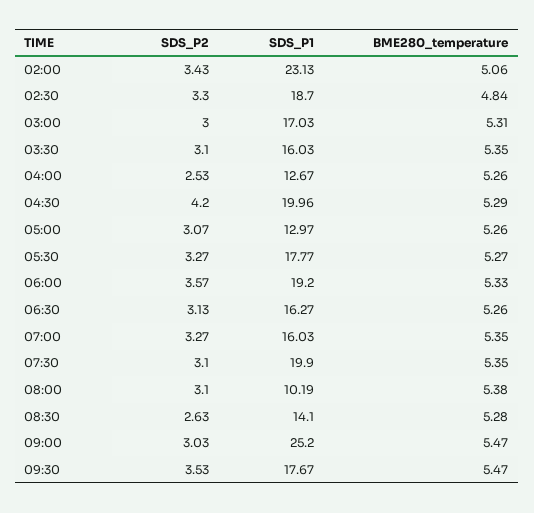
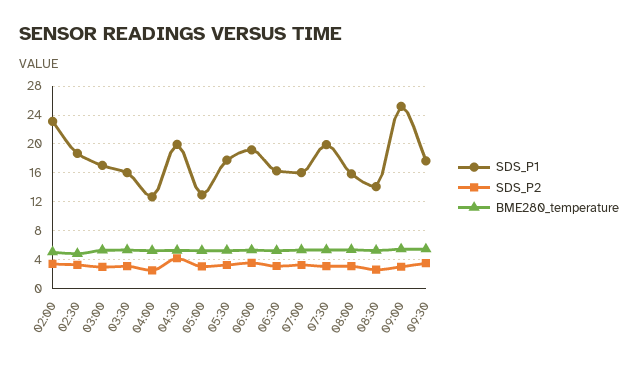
SDS_P1, 08:00: 10.19 -> 16

